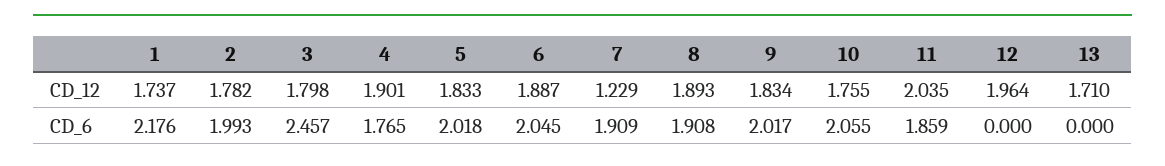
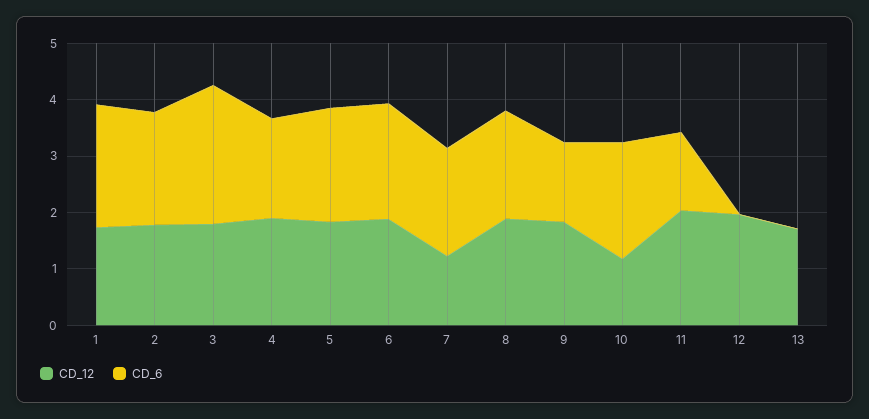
CD_12, 10: 1.755 -> 1.2
CD_6, 9: 2.017 -> 1.4
CD_6, 11: 1.859 -> 1.4

